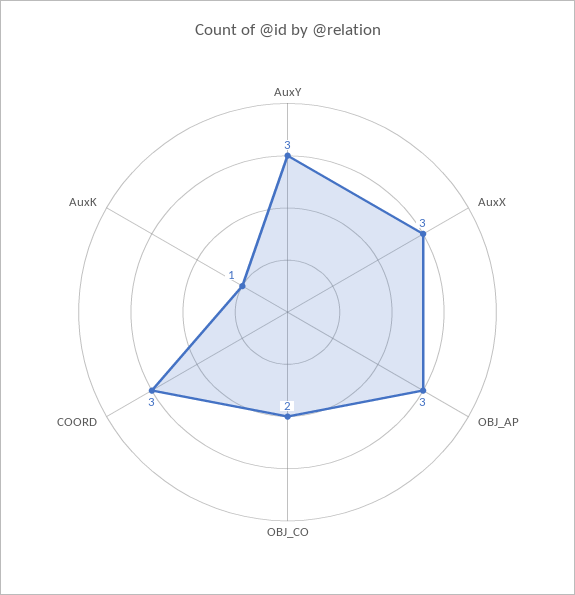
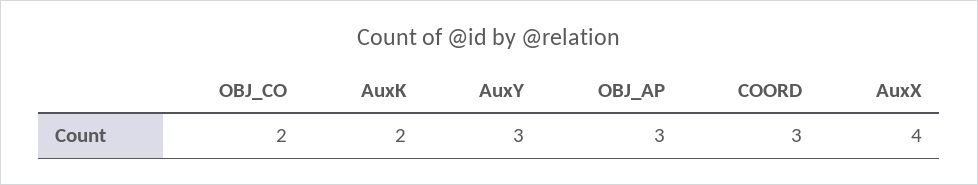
AuxX: 3 -> 4
AuxK: 1 -> 2

